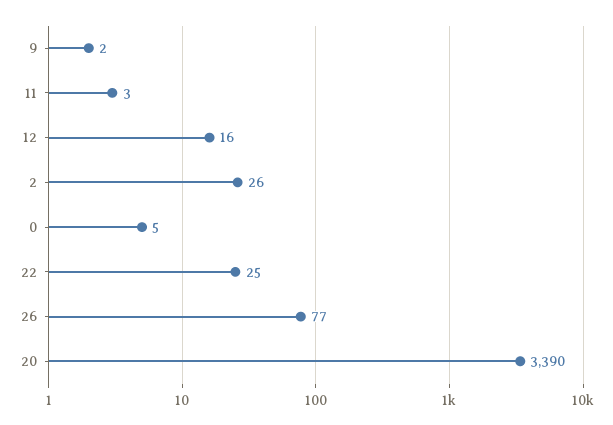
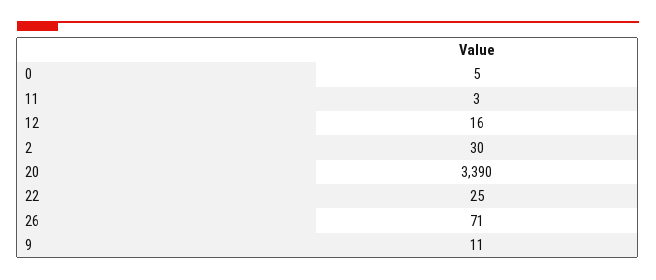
9: 2 -> 11
2: 26 -> 30
26: 77 -> 71

